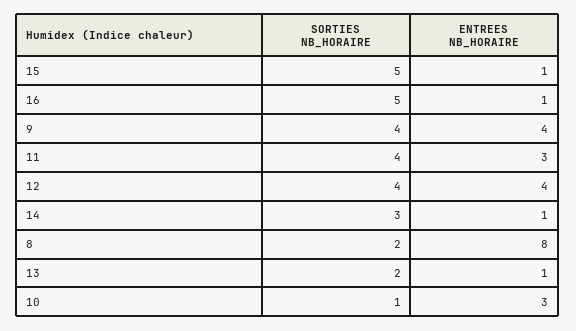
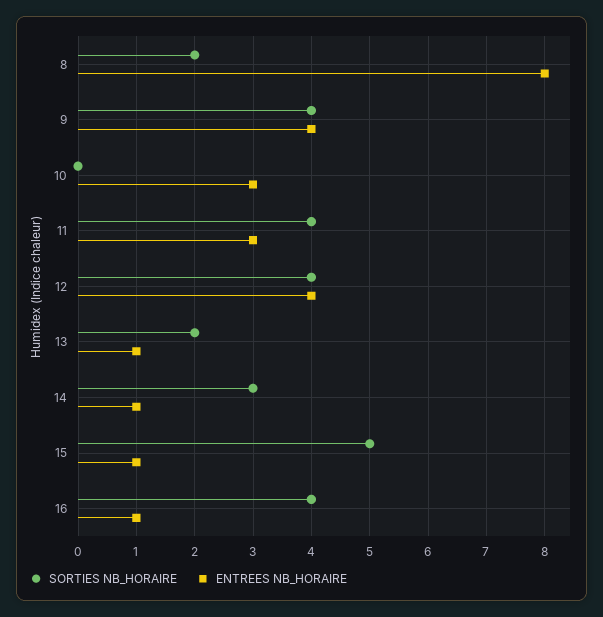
SORTIES NB_HORAIRE, 16: 5 -> 4
SORTIES NB_HORAIRE, 10: 1 -> 0

